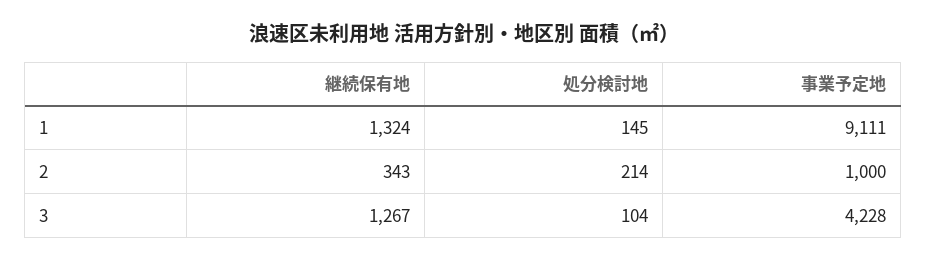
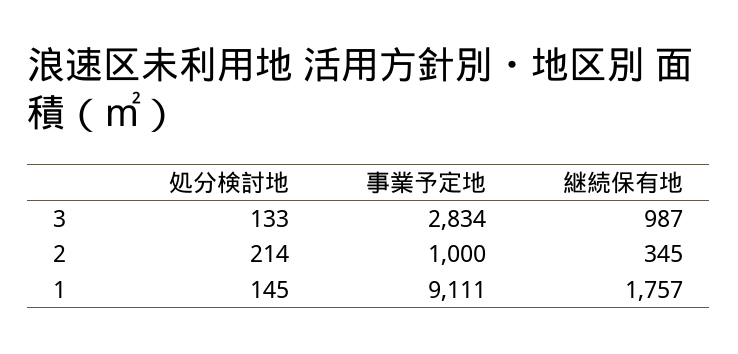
継続保有地, 1: 1324 -> 1757
継続保有地, 2: 343 -> 345
継続保有地, 3: 1267 -> 987
処分検討地, 3: 104 -> 133
事業予定地, 3: 4228 -> 2834

